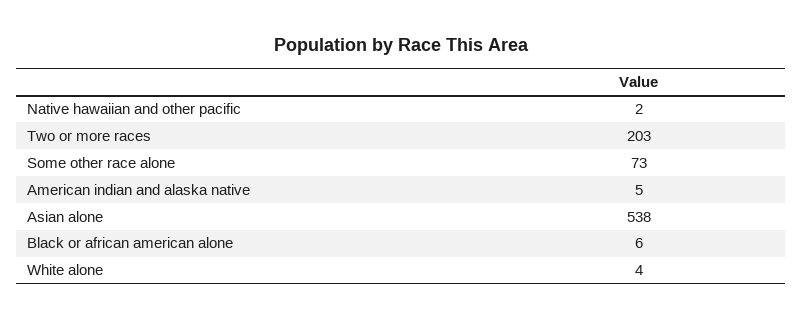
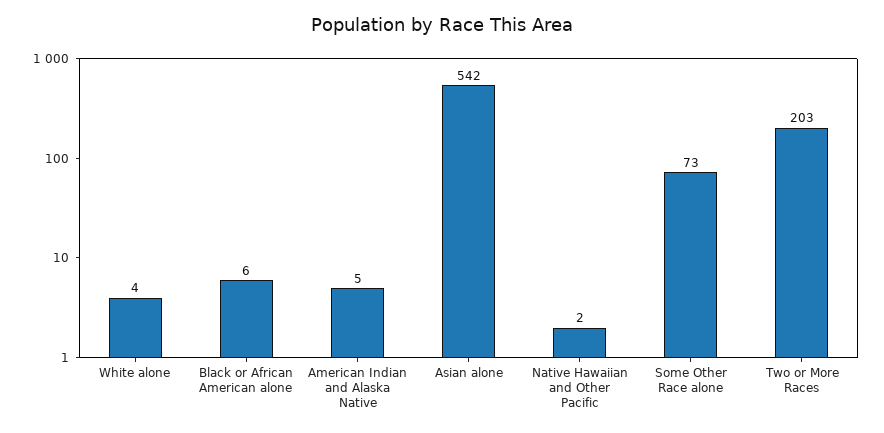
Asian alone: 538 -> 542

